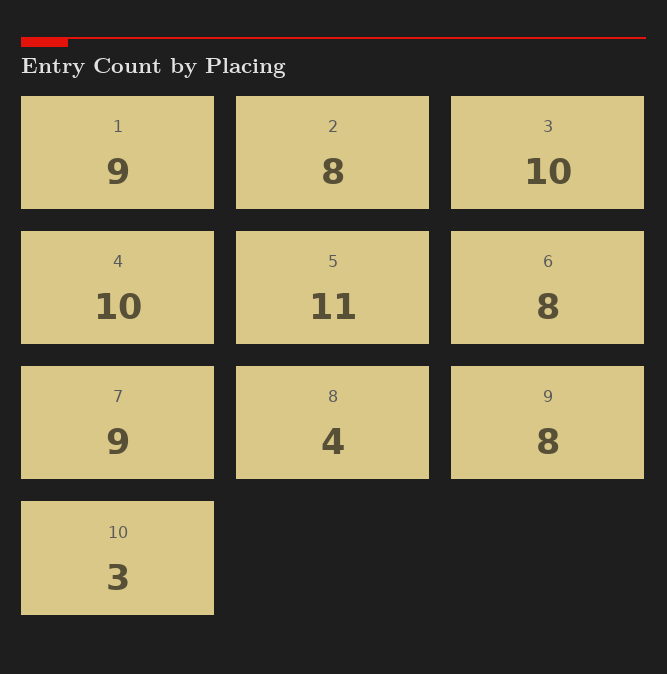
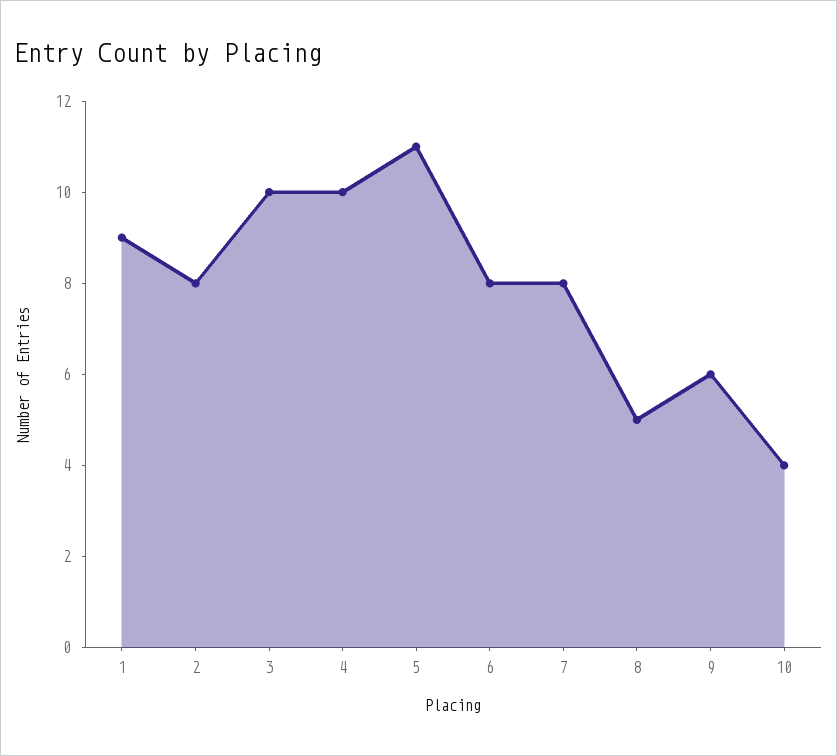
7: 9 -> 8
8: 4 -> 5
9: 8 -> 6
10: 3 -> 4

